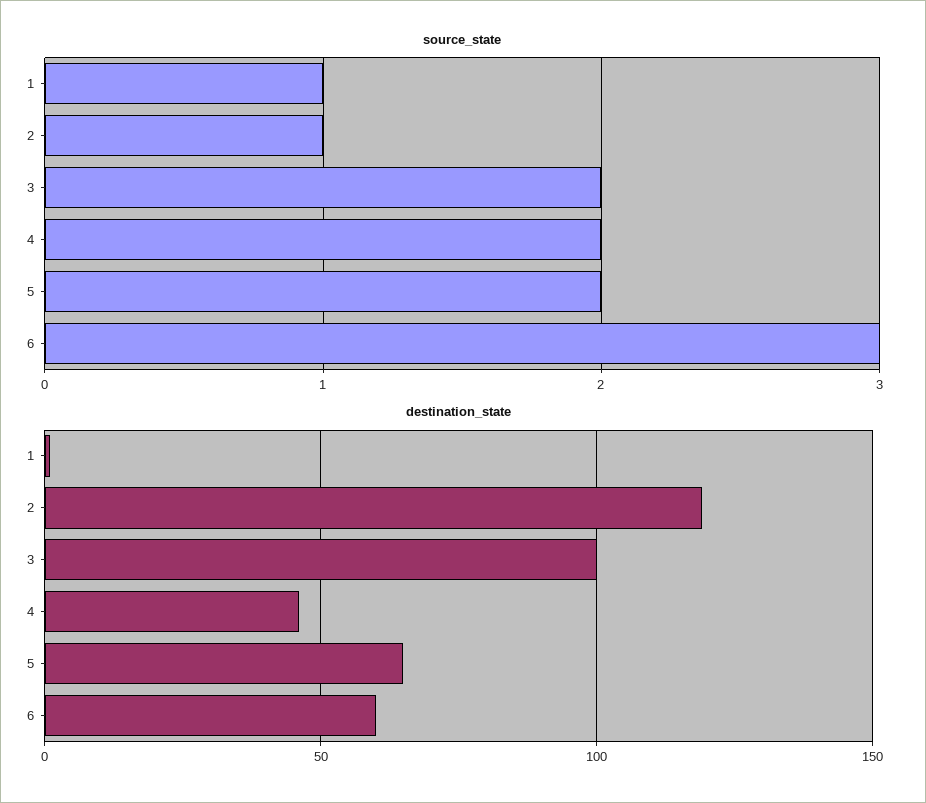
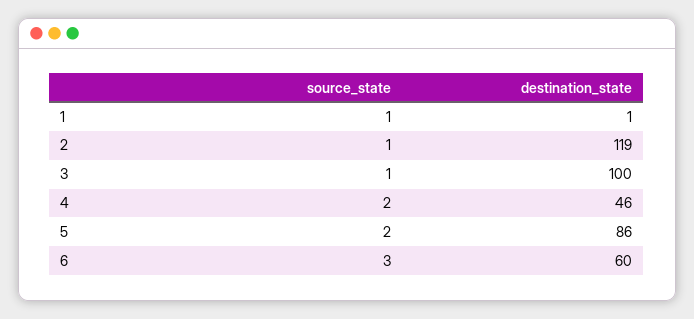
source_state, 3: 2 -> 1
destination_state, 5: 65 -> 86

